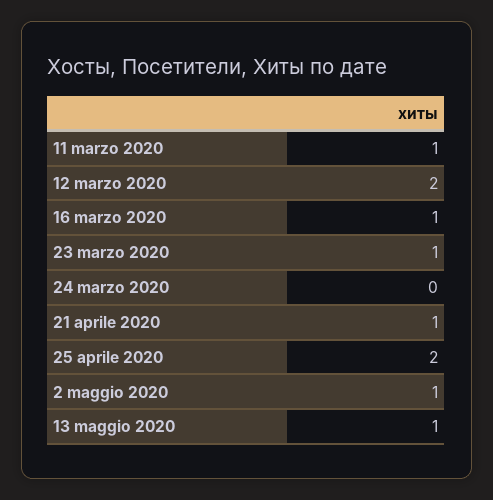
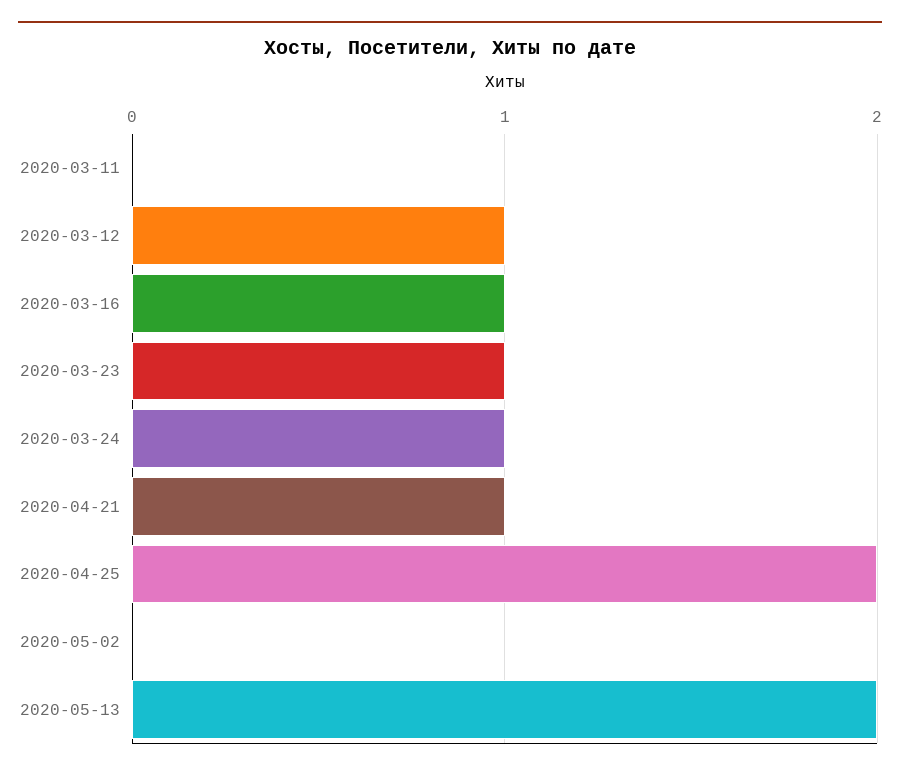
11 marzo 2020: 1 -> 0
12 marzo 2020: 2 -> 1
24 marzo 2020: 0 -> 1
2 maggio 2020: 1 -> 0
13 maggio 2020: 1 -> 2

